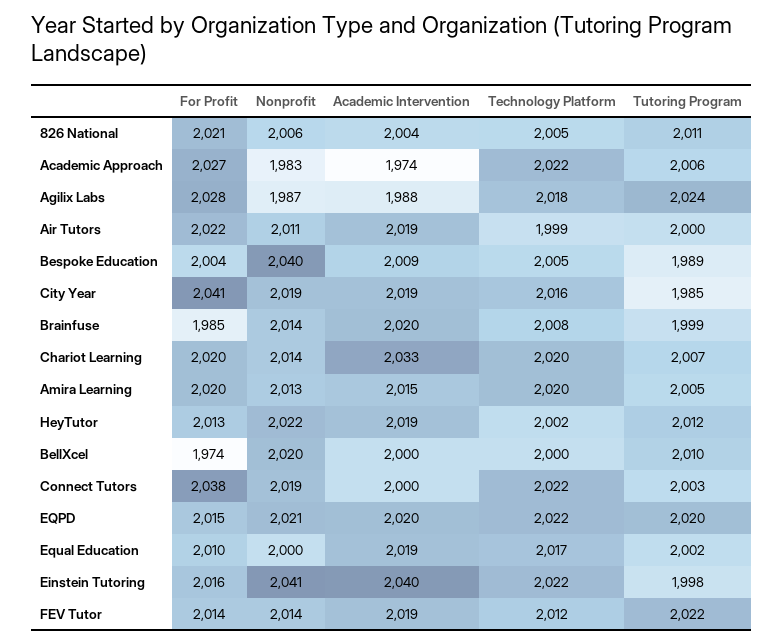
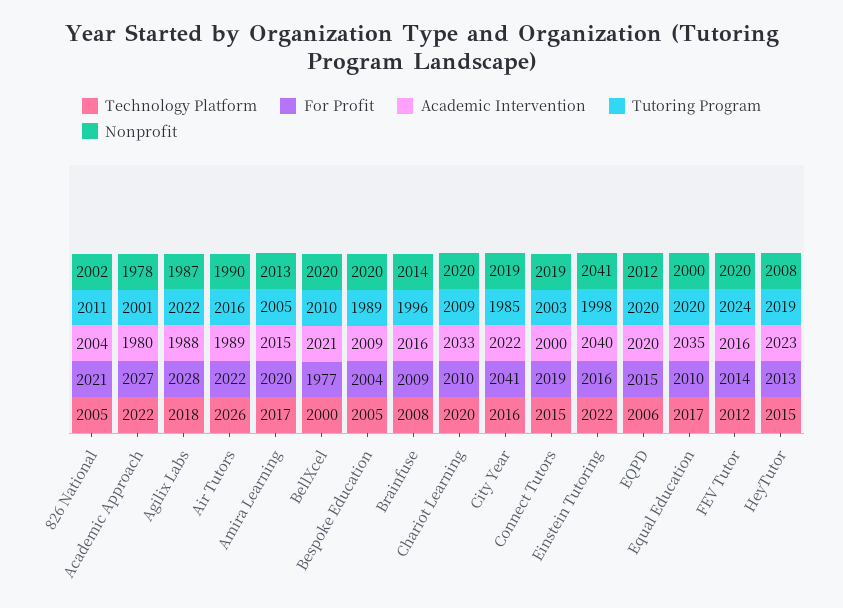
Nonprofit, 826 National: 2006 -> 2002
Nonprofit, Academic Approach: 1983 -> 1978
Academic Intervention, Academic Approach: 1974 -> 1980
Tutoring Program, Academic Approach: 2006 -> 2001
Tutoring Program, Agilix Labs: 2024 -> 2022
Nonprofit, Air Tutors: 2011 -> 1990
Academic Intervention, Air Tutors: 2019 -> 1989
Technology Platform, Air Tutors: 1999 -> 2026
Tutoring Program, Air Tutors: 2000 -> 2016
Nonprofit, Bespoke Education: 2040 -> 2020
Academic Intervention, City Year: 2019 -> 2022
For Profit, Brainfuse: 1985 -> 2009
Academic Intervention, Brainfuse: 2020 -> 2016
Tutoring Program, Brainfuse: 1999 -> 1996
For Profit, Chariot Learning: 2020 -> 2010
Nonprofit, Chariot Learning: 2014 -> 2020
Tutoring Program, Chariot Learning: 2007 -> 2009
Technology Platform, Amira Learning: 2020 -> 2017
Nonprofit, HeyTutor: 2022 -> 2008
Academic Intervention, HeyTutor: 2019 -> 2023
Technology Platform, HeyTutor: 2002 -> 2015
Tutoring Program, HeyTutor: 2012 -> 2019
For Profit, BellXcel: 1974 -> 1977
Academic Intervention, BellXcel: 2000 -> 2021
For Profit, Connect Tutors: 2038 -> 2019
Technology Platform, Connect Tutors: 2022 -> 2015
Nonprofit, EQPD: 2021 -> 2012
Technology Platform, EQPD: 2022 -> 2006
Academic Intervention, Equal Education: 2019 -> 2035
Tutoring Program, Equal Education: 2002 -> 2020
Nonprofit, FEV Tutor: 2014 -> 2020
Academic Intervention, FEV Tutor: 2019 -> 2016
Tutoring Program, FEV Tutor: 2022 -> 2024

